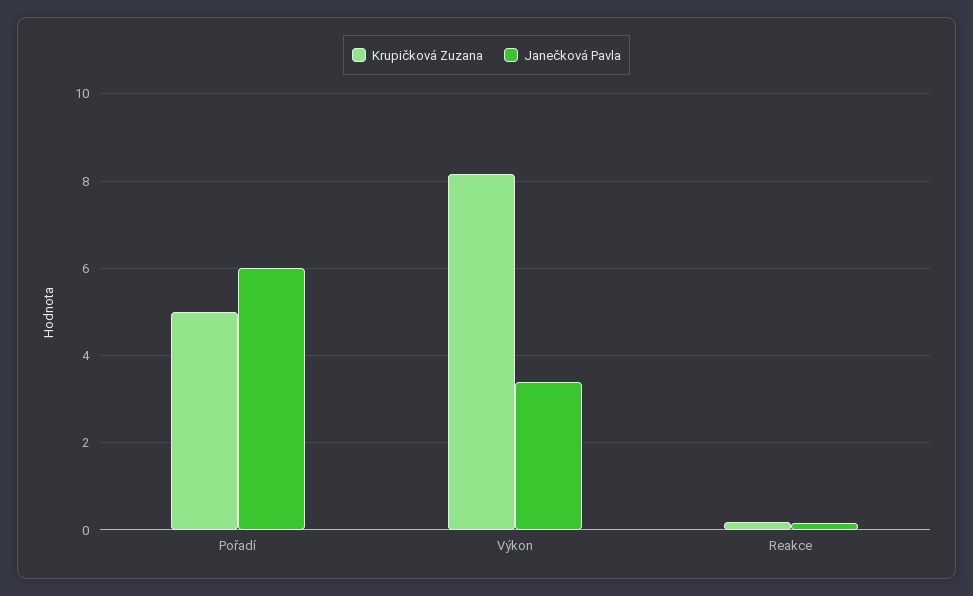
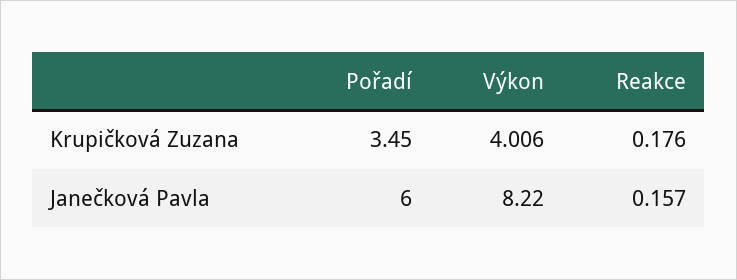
Krupičková Zuzana, Pořadí: 5 -> 3.45
Krupičková Zuzana, Výkon: 8.2 -> 4.006
Janečková Pavla, Výkon: 3.4 -> 8.22

